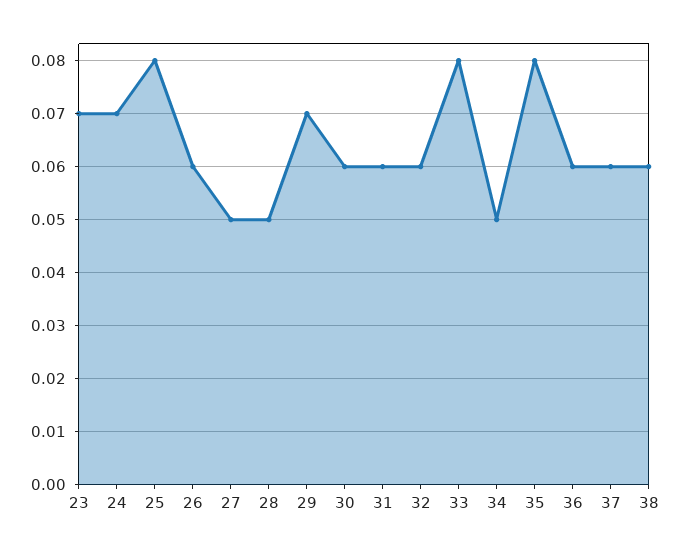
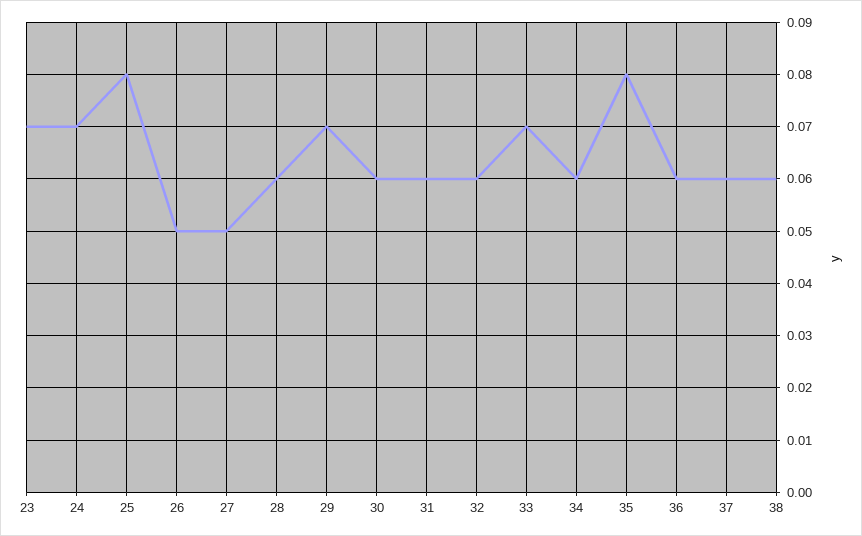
26: 0.06 -> 0.05
28: 0.05 -> 0.06
33: 0.08 -> 0.07
34: 0.05 -> 0.06

